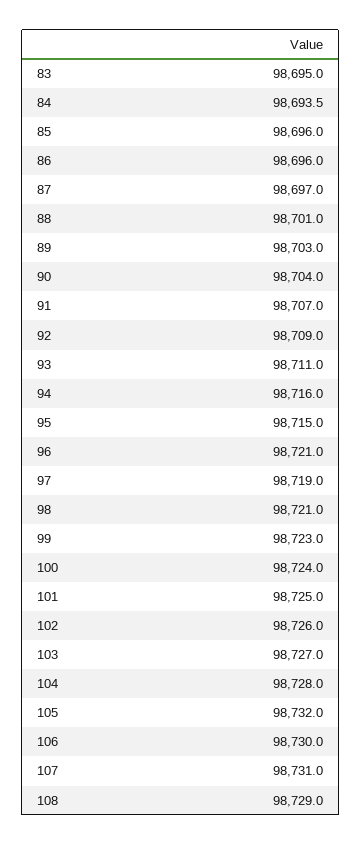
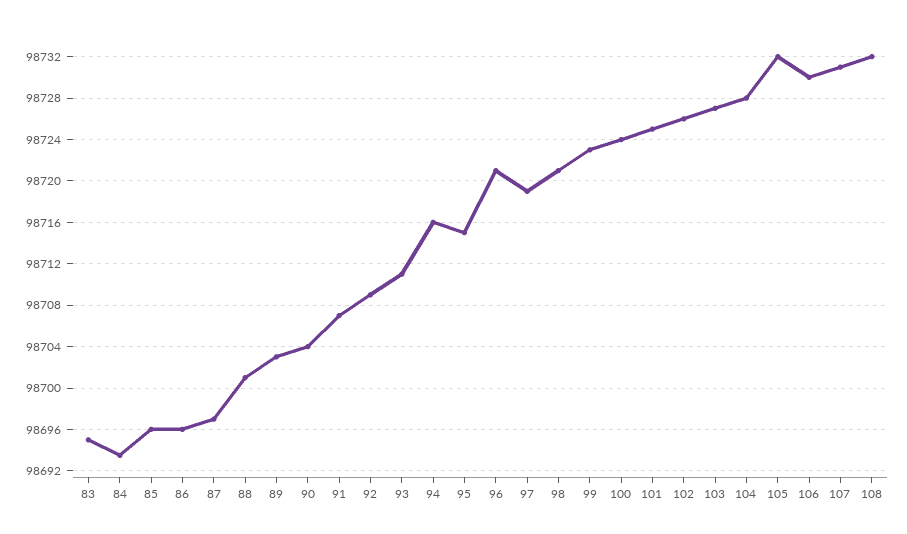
108: 98729 -> 98732

